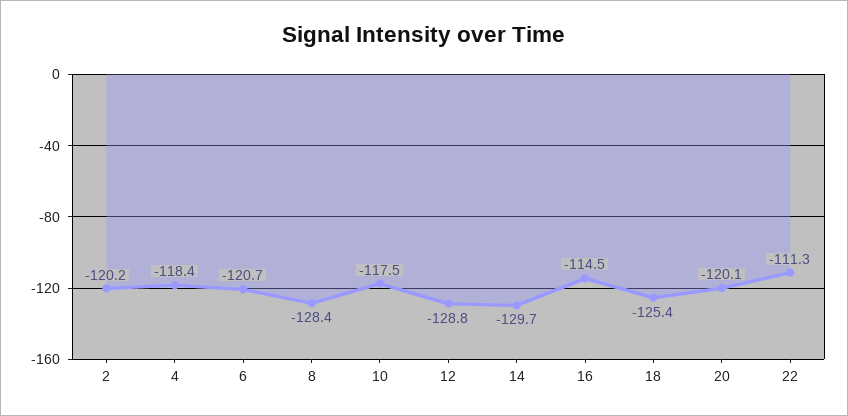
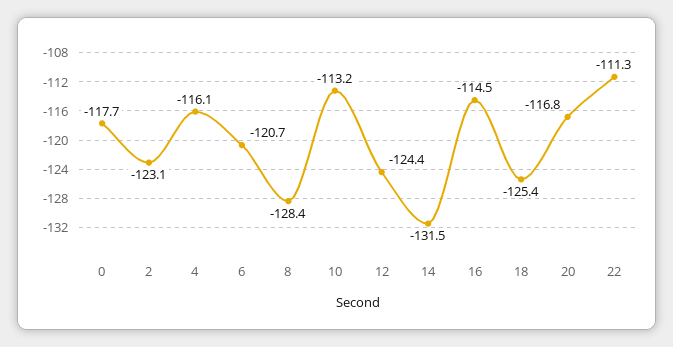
2: -120.2 -> -123.1
4: -118.4 -> -116.1
10: -117.5 -> -113.2
12: -128.8 -> -124.4
14: -129.7 -> -131.5
20: -120.1 -> -116.8
0: none -> -117.7

